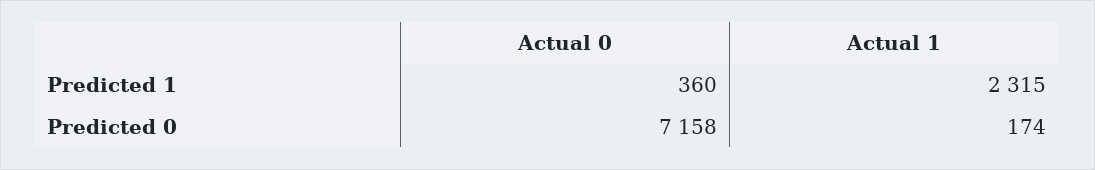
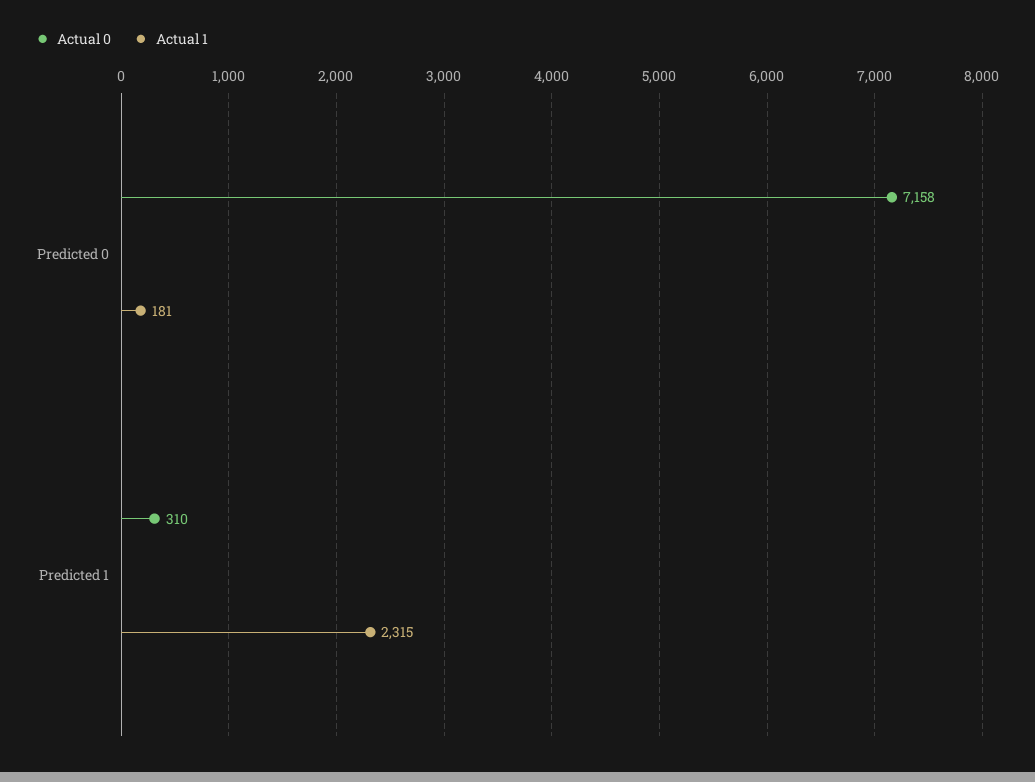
Actual 0, Predicted 1: 360 -> 310
Actual 1, Predicted 0: 174 -> 181

